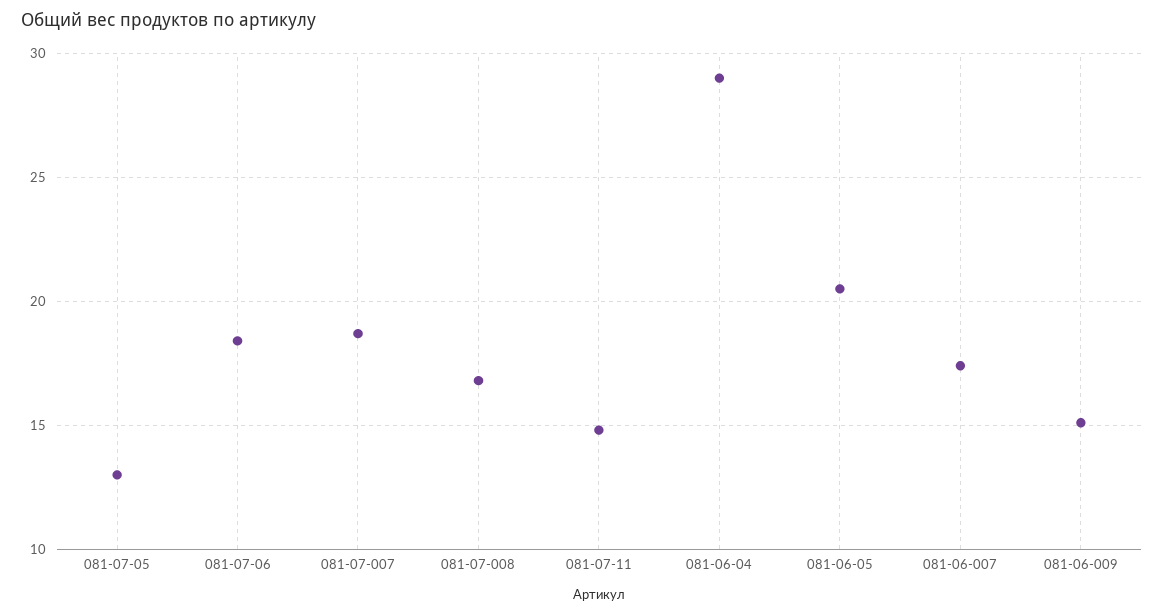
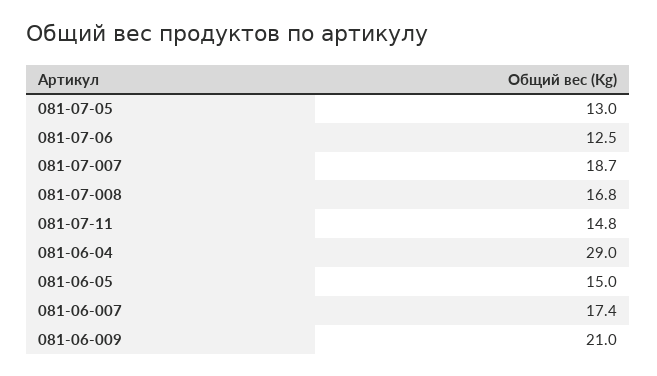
081-07-06: 18.5 -> 12.5
081-06-05: 20.5 -> 15
081-06-009: 15 -> 21

